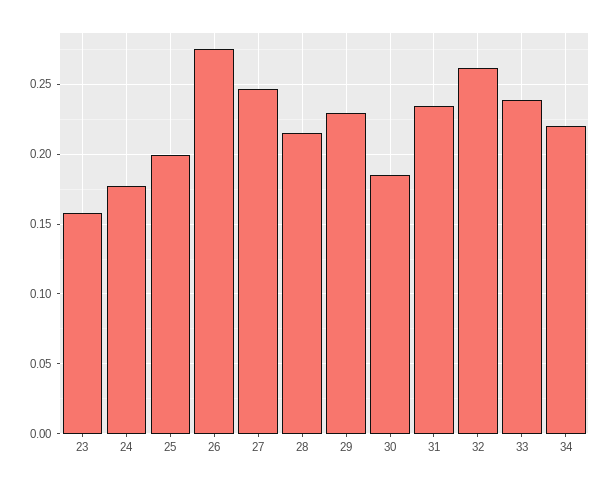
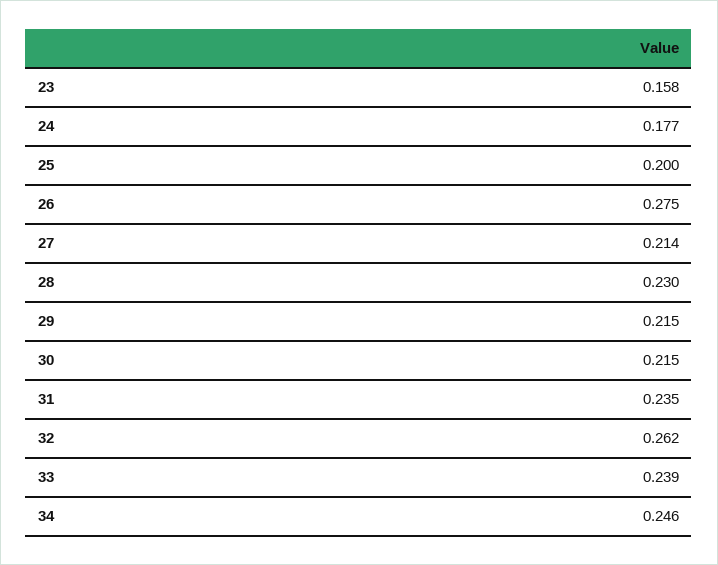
27: 0.245 -> 0.214
28: 0.215 -> 0.23
29: 0.23 -> 0.215
30: 0.185 -> 0.215
34: 0.22 -> 0.246

